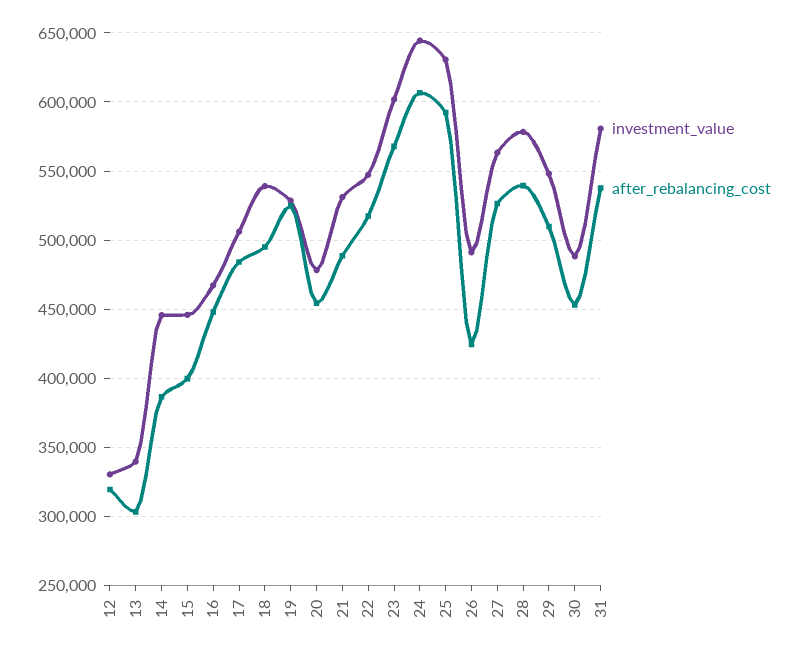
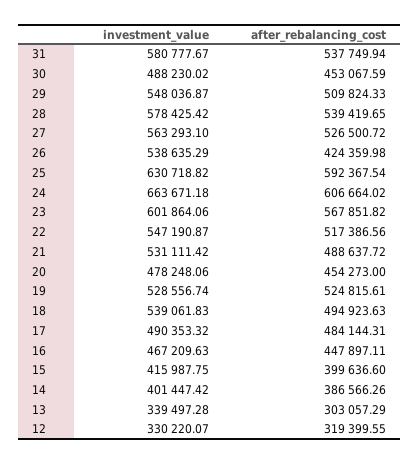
investment_value, 14: 445000 -> 401447.42
investment_value, 15: 445000 -> 415987.75
investment_value, 17: 505000 -> 490353.32
investment_value, 24: 645000 -> 663671.18
investment_value, 26: 490000 -> 538635.29

